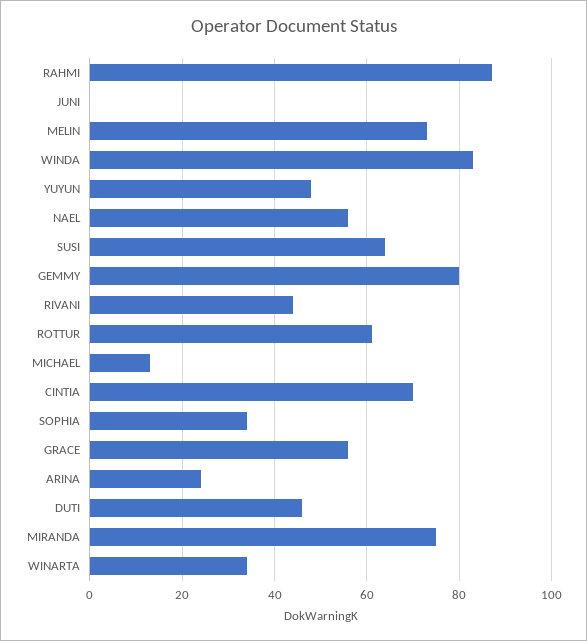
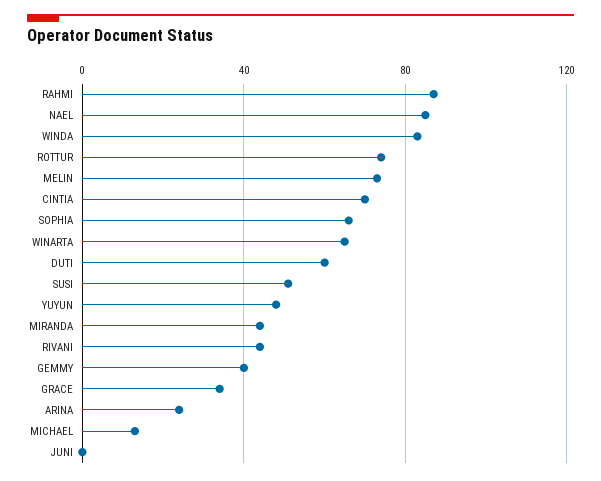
NAEL: 55 -> 85
SUSI: 65 -> 50
GEMMY: 80 -> 40
ROTTUR: 60 -> 75
SOPHIA: 35 -> 65
GRACE: 55 -> 35
DUTI: 45 -> 60
MIRANDA: 75 -> 45
WINARTA: 35 -> 65

